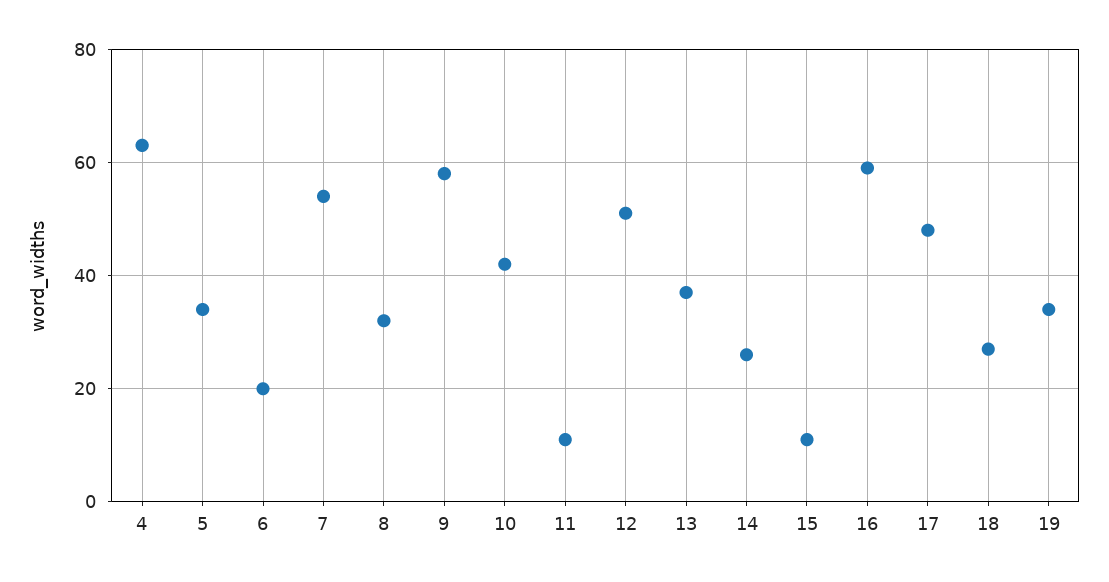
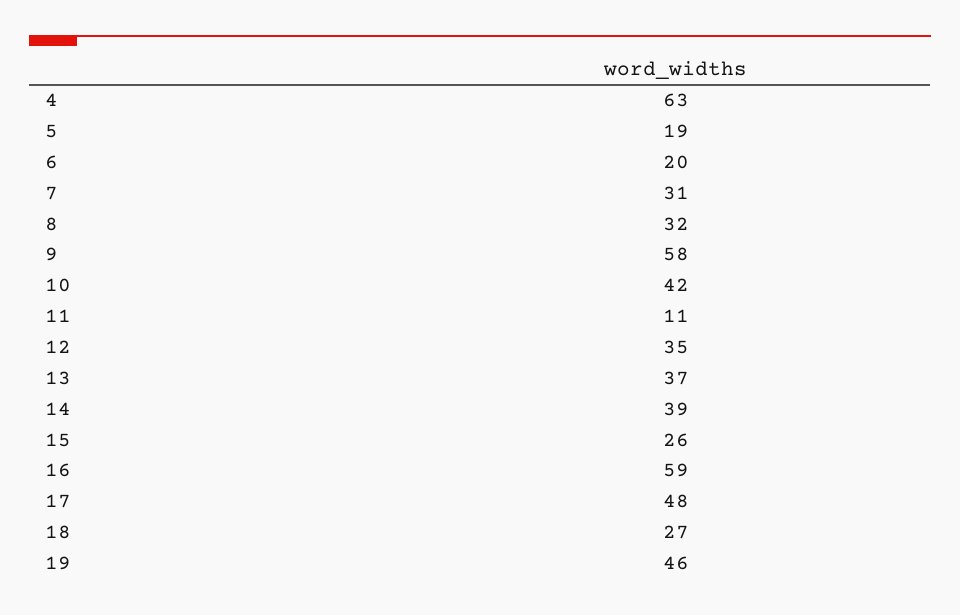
5: 35 -> 19
7: 55 -> 31
12: 50 -> 35
14: 25 -> 39
15: 10 -> 26
19: 35 -> 46

